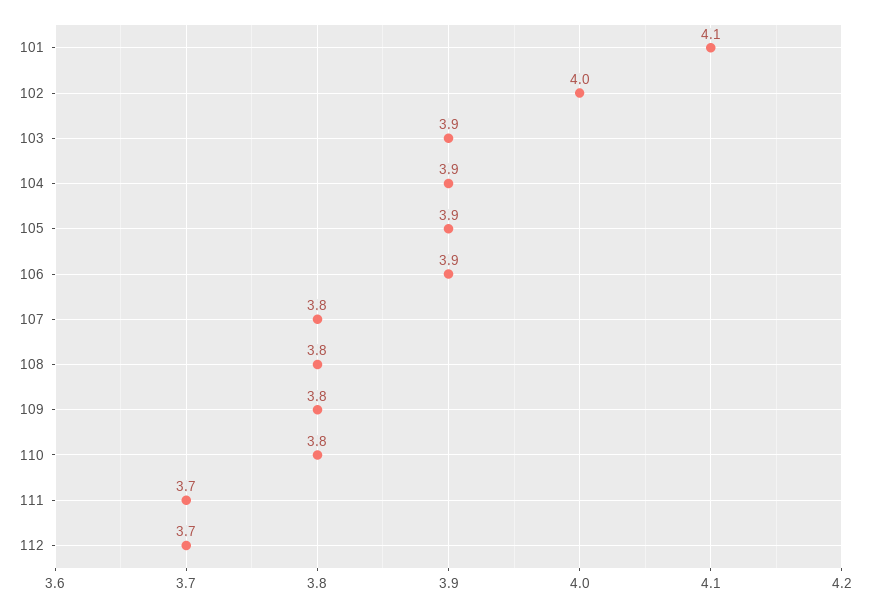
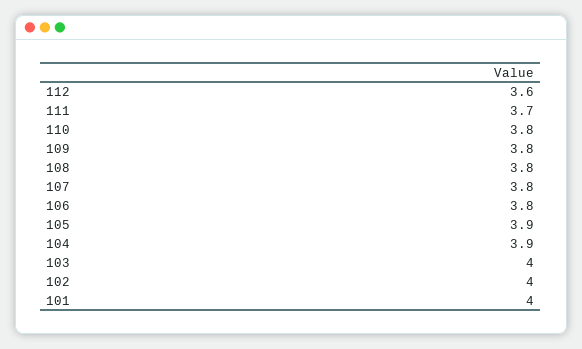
101: 4.1 -> 4
103: 3.9 -> 4
106: 3.9 -> 3.8
112: 3.7 -> 3.6

